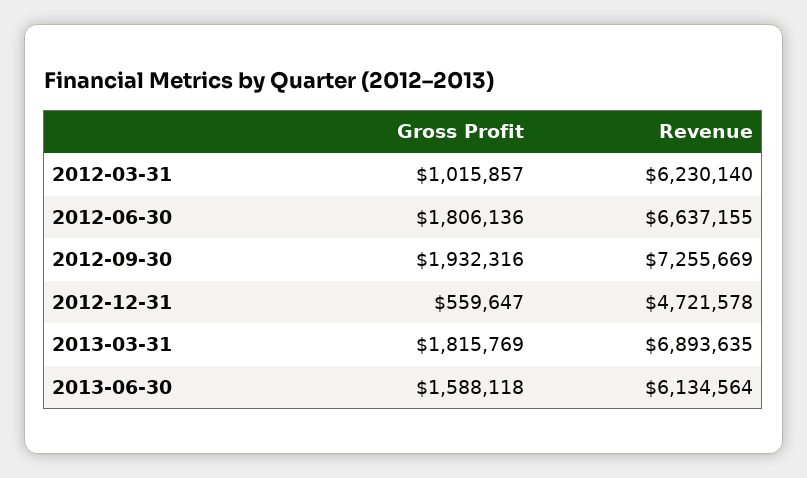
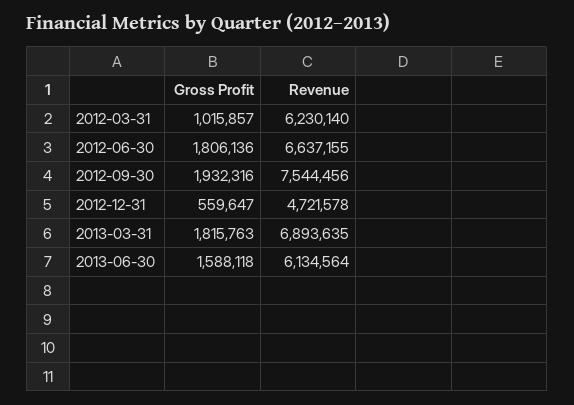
Revenue, 2012-09-30: 7255669 -> 7544456
Gross Profit, 2013-03-31: 1815769 -> 1815763

